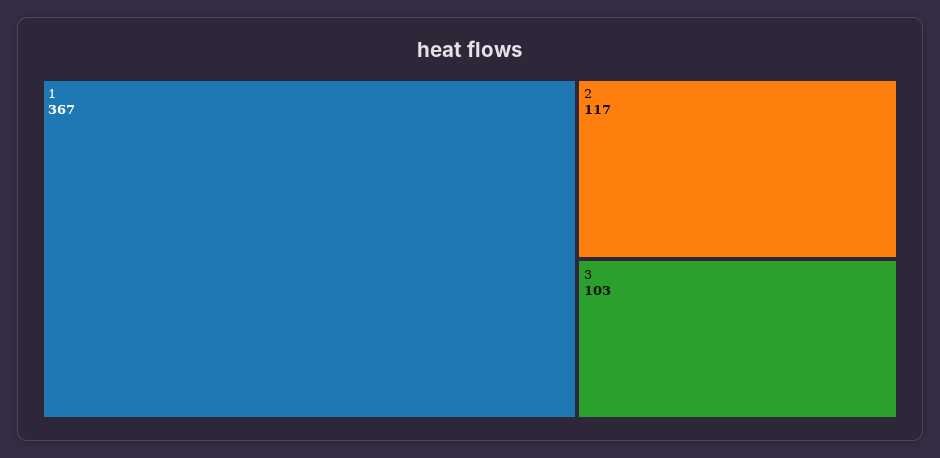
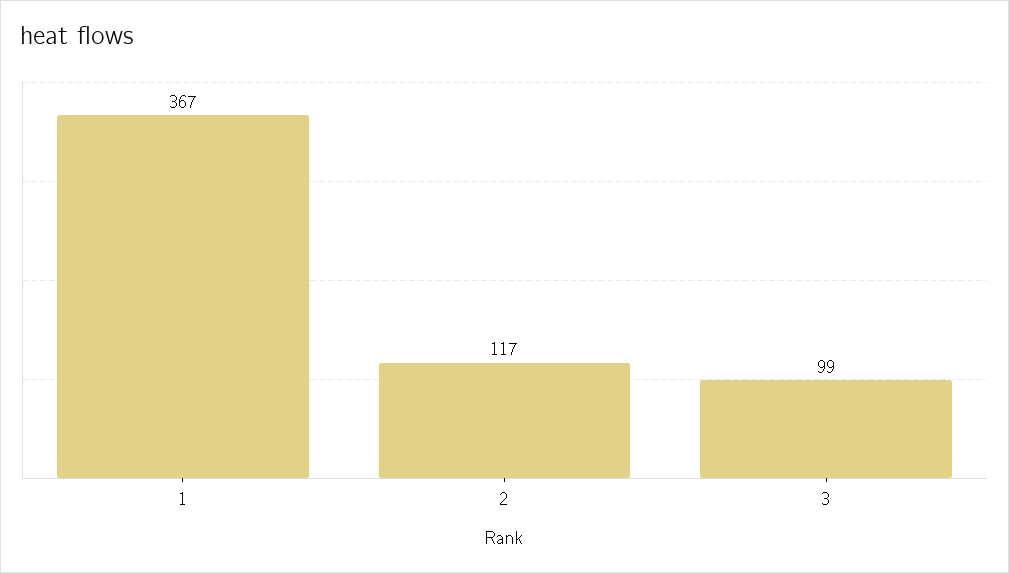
3: 103 -> 99

